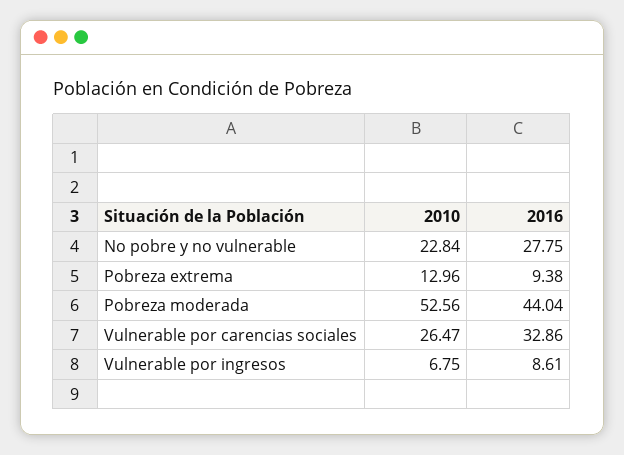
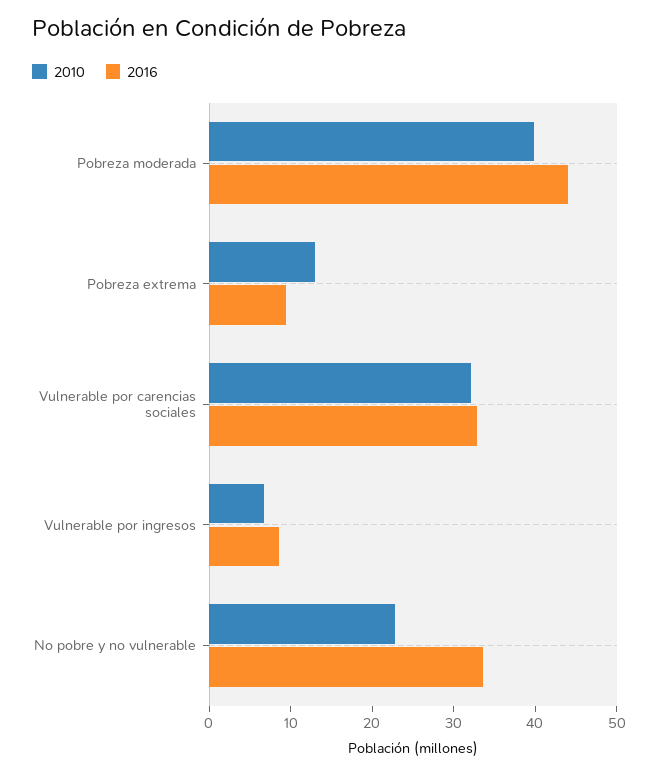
2016, No pobre y no vulnerable: 27.75 -> 34
2010, Pobreza moderada: 52.56 -> 40
2010, Vulnerable por carencias sociales: 26.47 -> 32

